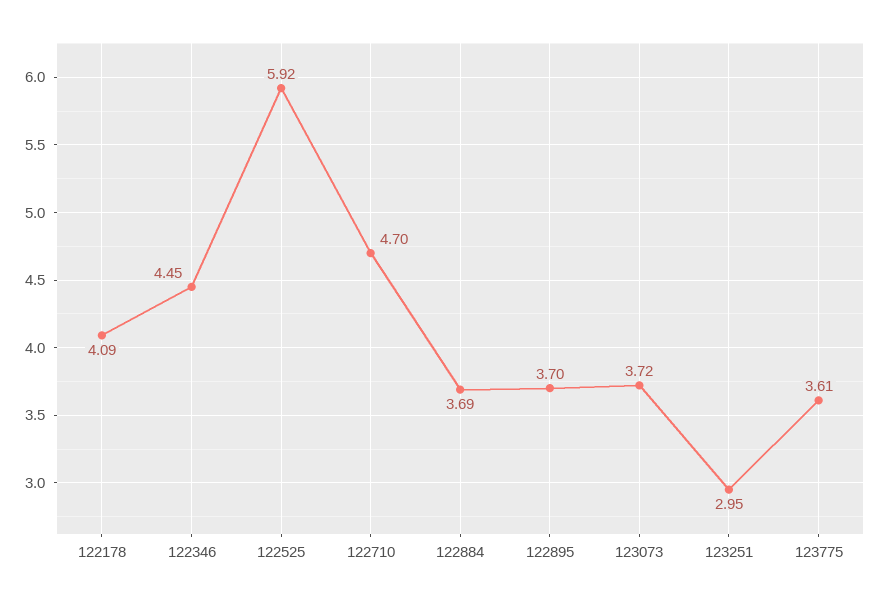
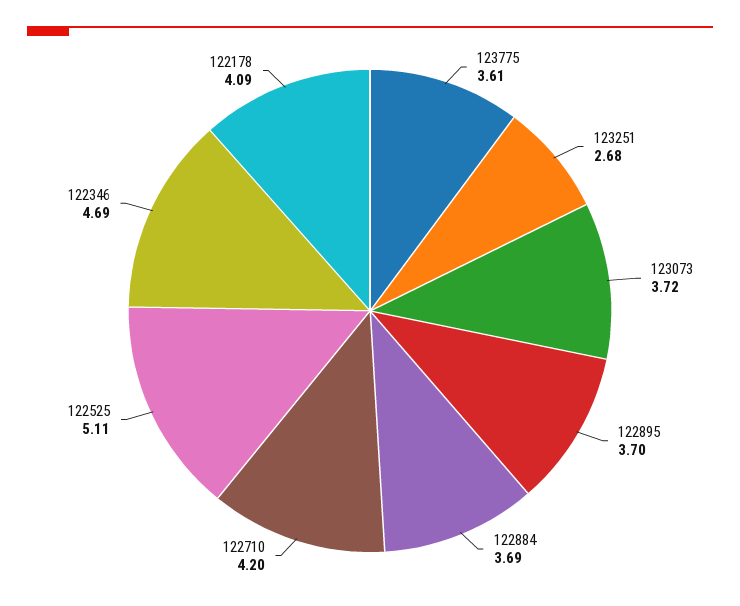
122346: 4.45 -> 4.69
122525: 5.92 -> 5.11
122710: 4.7 -> 4.2
123251: 2.95 -> 2.68

